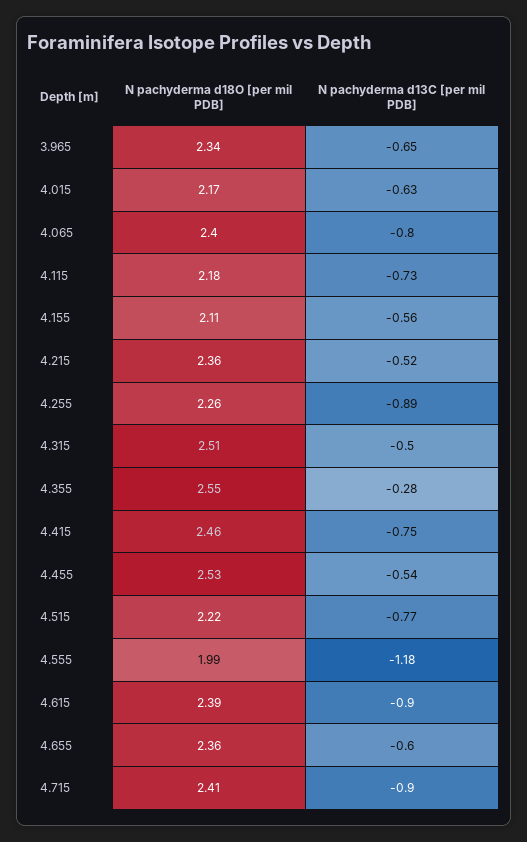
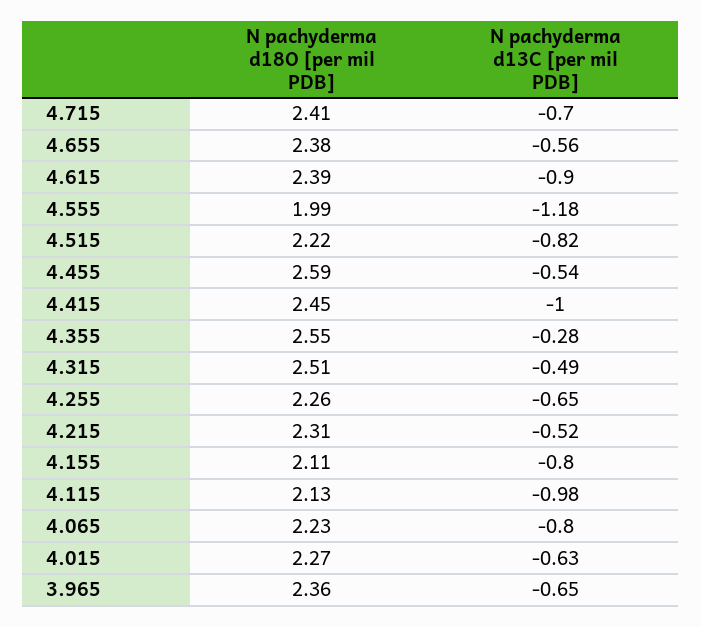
N pachyderma d18O [per mil PDB], 3.965: 2.34 -> 2.36
N pachyderma d18O [per mil PDB], 4.015: 2.17 -> 2.27
N pachyderma d18O [per mil PDB], 4.065: 2.4 -> 2.23
N pachyderma d18O [per mil PDB], 4.115: 2.18 -> 2.13
N pachyderma d13C [per mil PDB], 4.115: -0.73 -> -0.98
N pachyderma d13C [per mil PDB], 4.155: -0.56 -> -0.8
N pachyderma d18O [per mil PDB], 4.215: 2.36 -> 2.31
N pachyderma d13C [per mil PDB], 4.255: -0.89 -> -0.65
N pachyderma d13C [per mil PDB], 4.315: -0.5 -> -0.49
N pachyderma d18O [per mil PDB], 4.415: 2.46 -> 2.45
N pachyderma d13C [per mil PDB], 4.415: -0.75 -> -1
N pachyderma d18O [per mil PDB], 4.455: 2.53 -> 2.59
N pachyderma d13C [per mil PDB], 4.515: -0.77 -> -0.82
N pachyderma d18O [per mil PDB], 4.655: 2.36 -> 2.38
N pachyderma d13C [per mil PDB], 4.655: -0.6 -> -0.56
N pachyderma d13C [per mil PDB], 4.715: -0.9 -> -0.7

